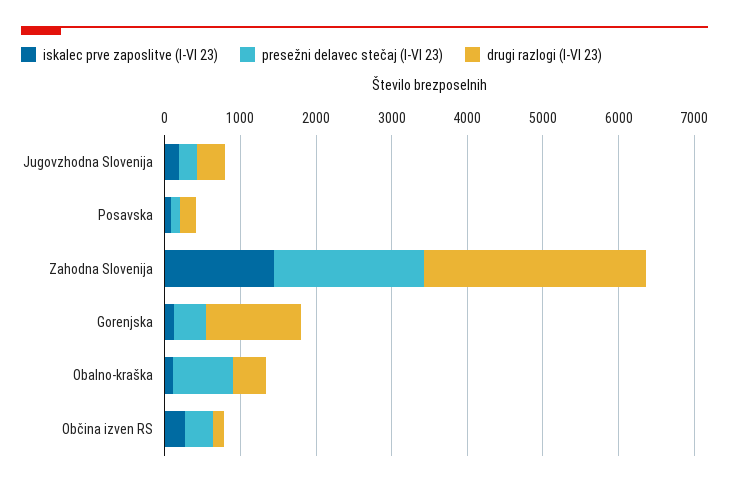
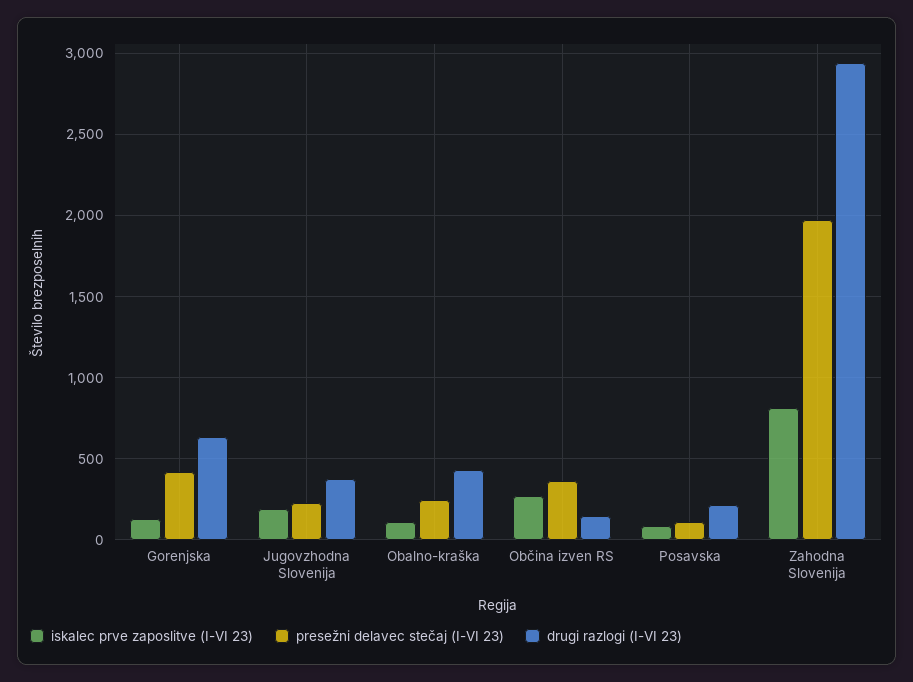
iskalec prve zaposlitve (I-VI 23), Zahodna Slovenija: 1400 -> 800
drugi razlogi (I-VI 23), Gorenjska: 1200 -> 650
presežni delavec stečaj (I-VI 23), Obalno-kraška: 800 -> 250

